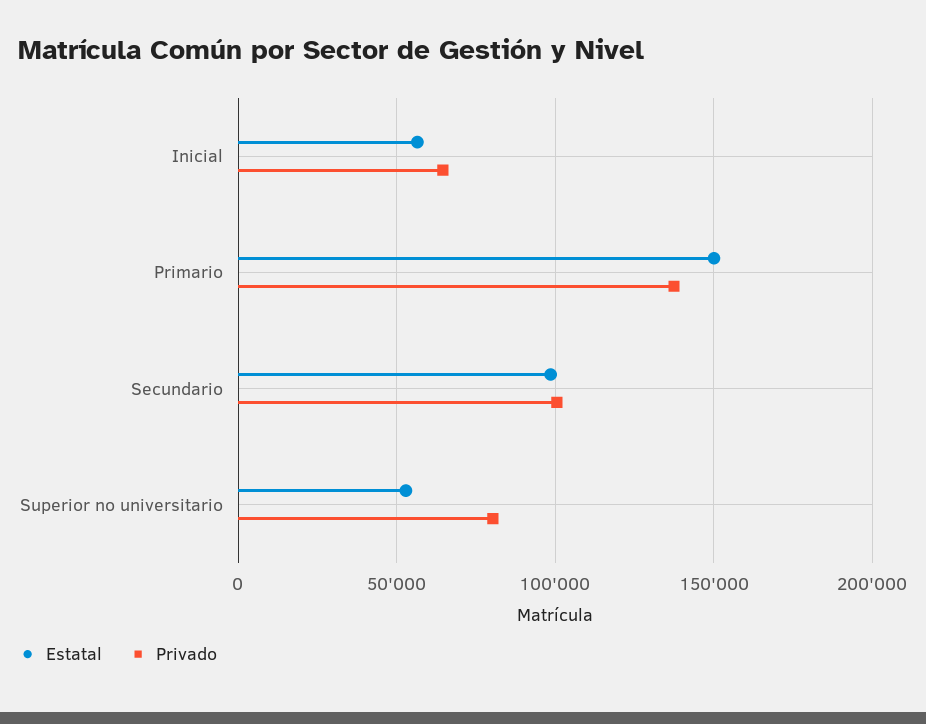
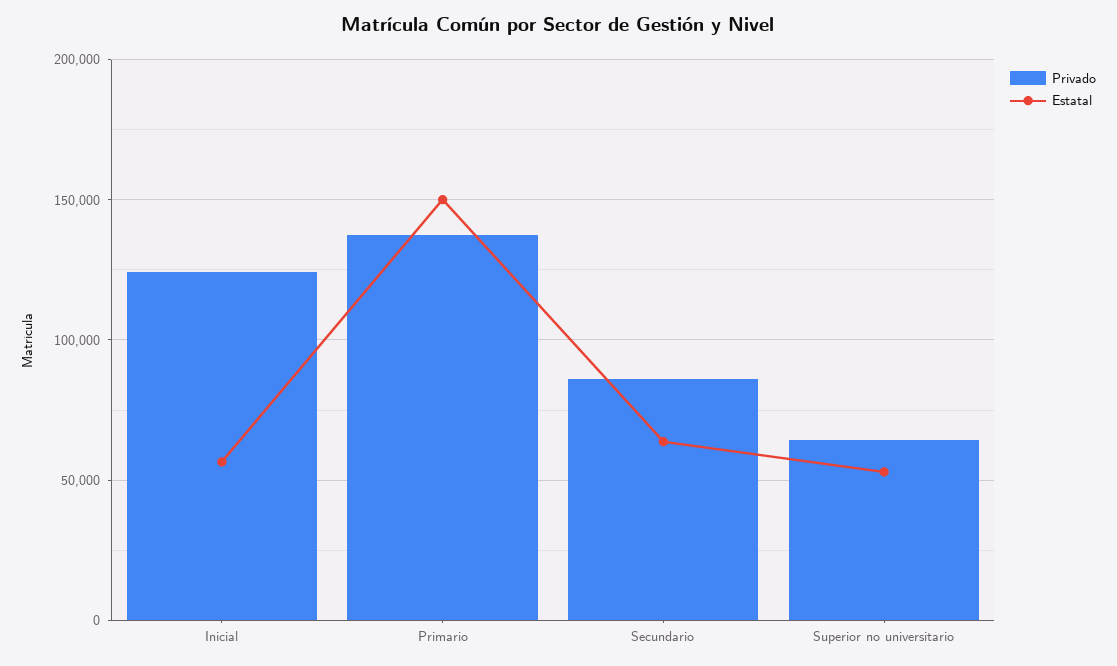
Privado, Inicial: 65000 -> 125000
Estatal, Secundario: 100000 -> 65000
Privado, Secundario: 100000 -> 85000
Privado, Superior no universitario: 80000 -> 65000

